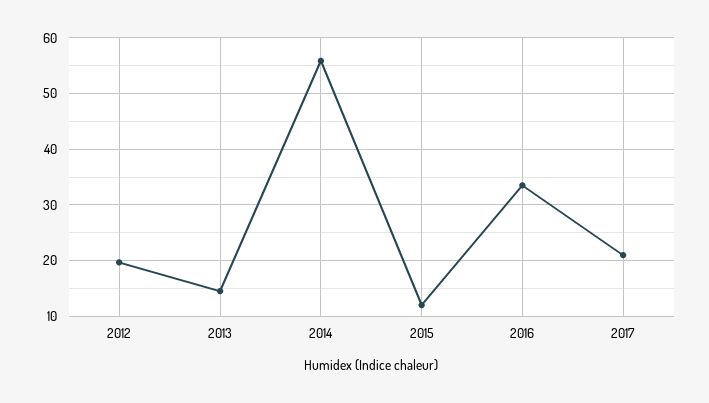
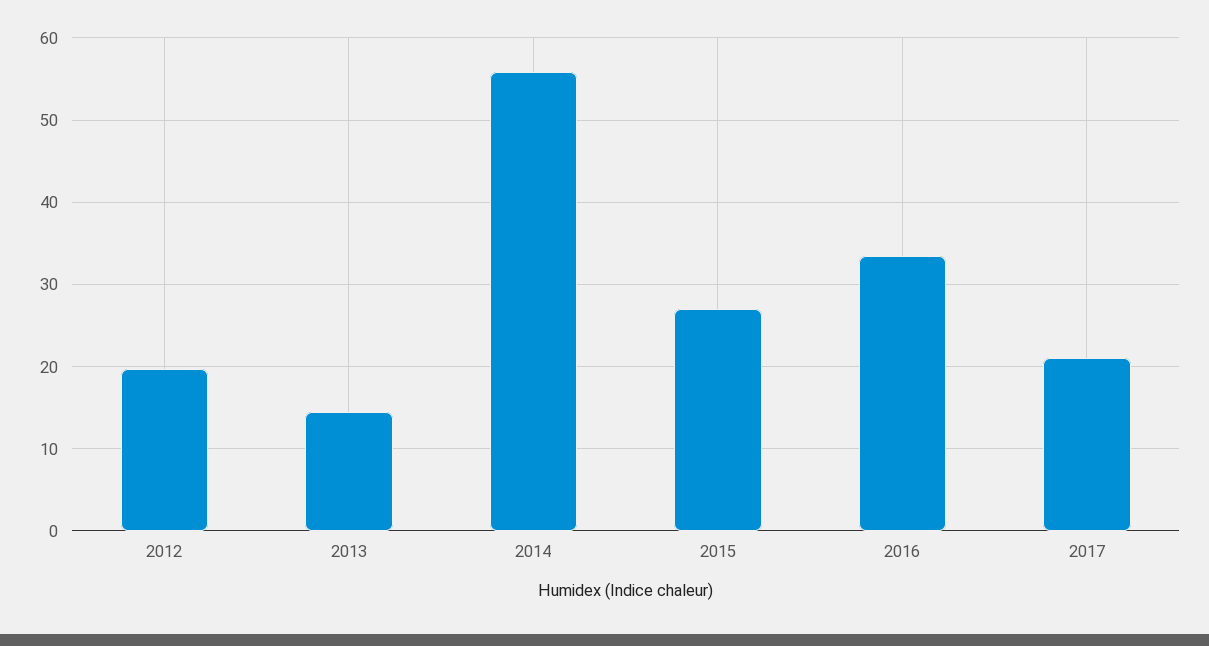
2015: 12 -> 27

